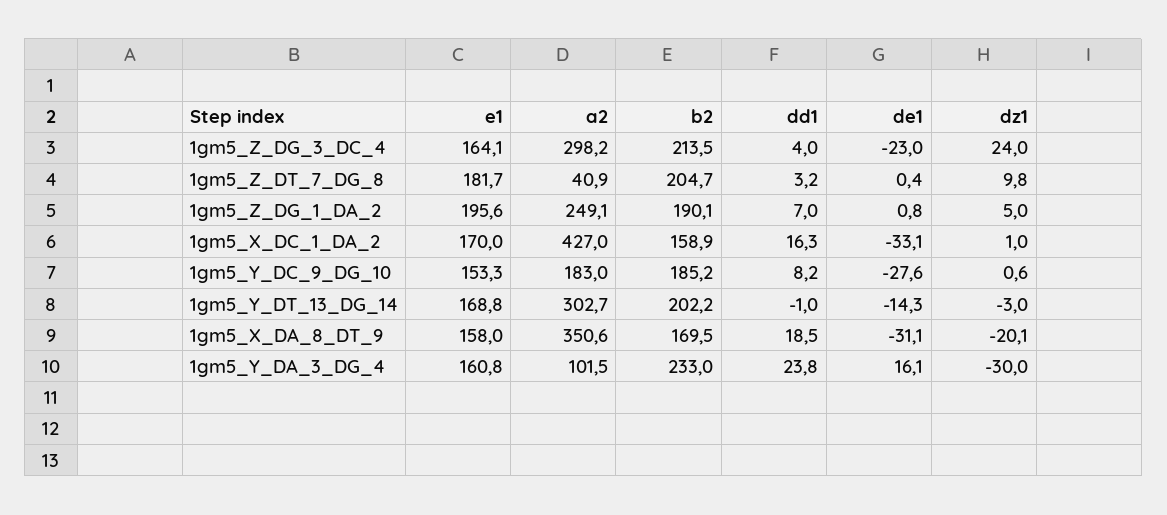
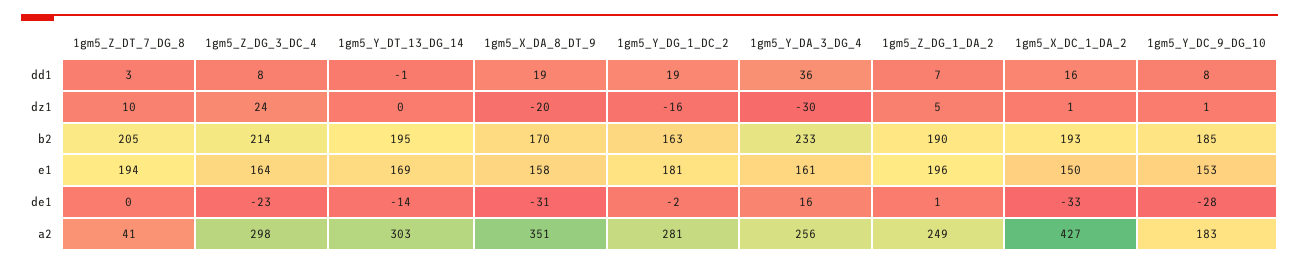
dd1, 1gm5_Z_DG_3_DC_4: 4 -> 8
e1, 1gm5_Z_DT_7_DG_8: 181.7 -> 194
e1, 1gm5_X_DC_1_DA_2: 170 -> 150
b2, 1gm5_X_DC_1_DA_2: 158.9 -> 193
b2, 1gm5_Y_DT_13_DG_14: 202.2 -> 195
dz1, 1gm5_Y_DT_13_DG_14: -3 -> 0
a2, 1gm5_Y_DA_3_DG_4: 101.5 -> 256
dd1, 1gm5_Y_DA_3_DG_4: 23.8 -> 36
dd1, 1gm5_Y_DG_1_DC_2: none -> 19
dz1, 1gm5_Y_DG_1_DC_2: none -> -16
b2, 1gm5_Y_DG_1_DC_2: none -> 163
e1, 1gm5_Y_DG_1_DC_2: none -> 181
de1, 1gm5_Y_DG_1_DC_2: none -> -2
a2, 1gm5_Y_DG_1_DC_2: none -> 281

